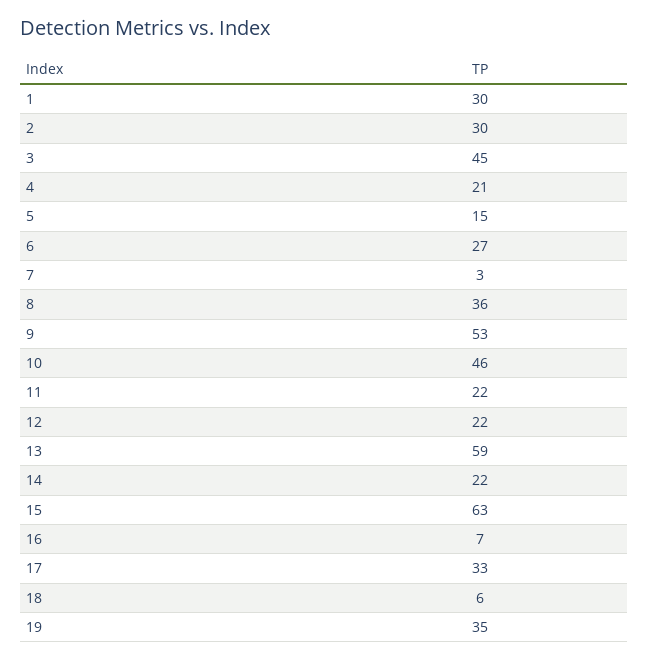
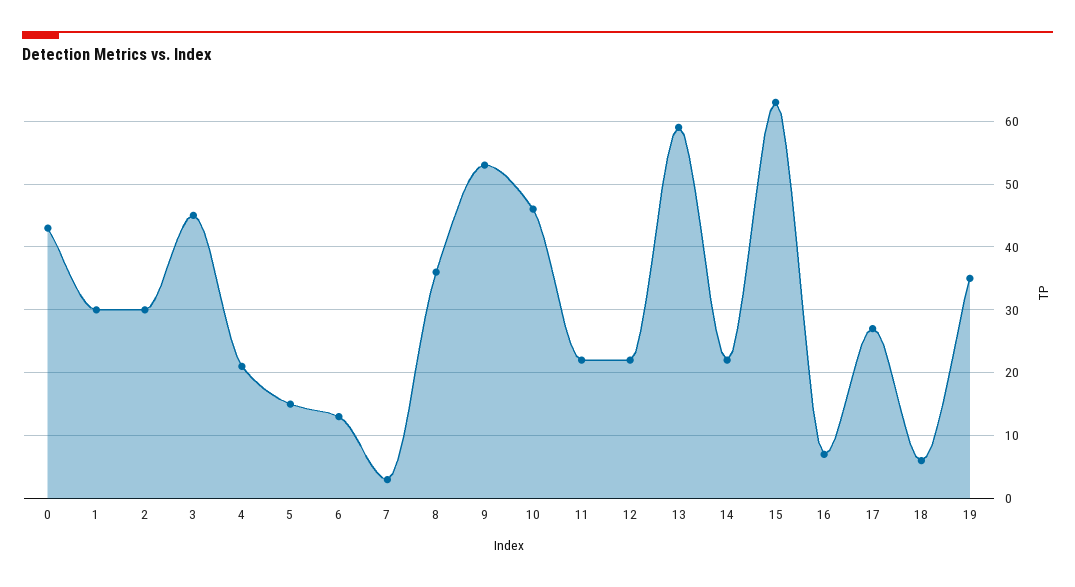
6: 27 -> 13
17: 33 -> 27
0: none -> 43

